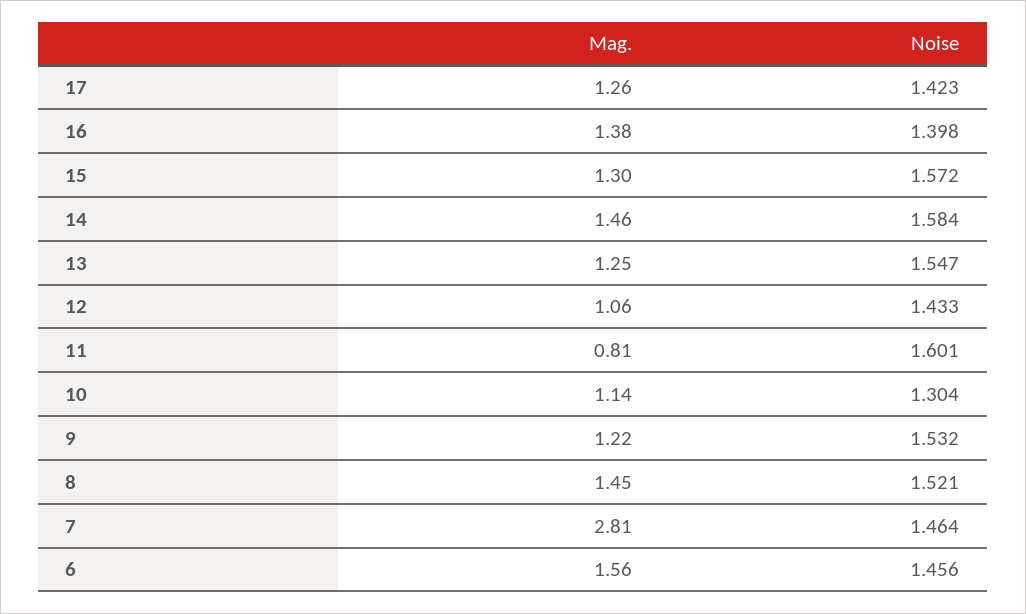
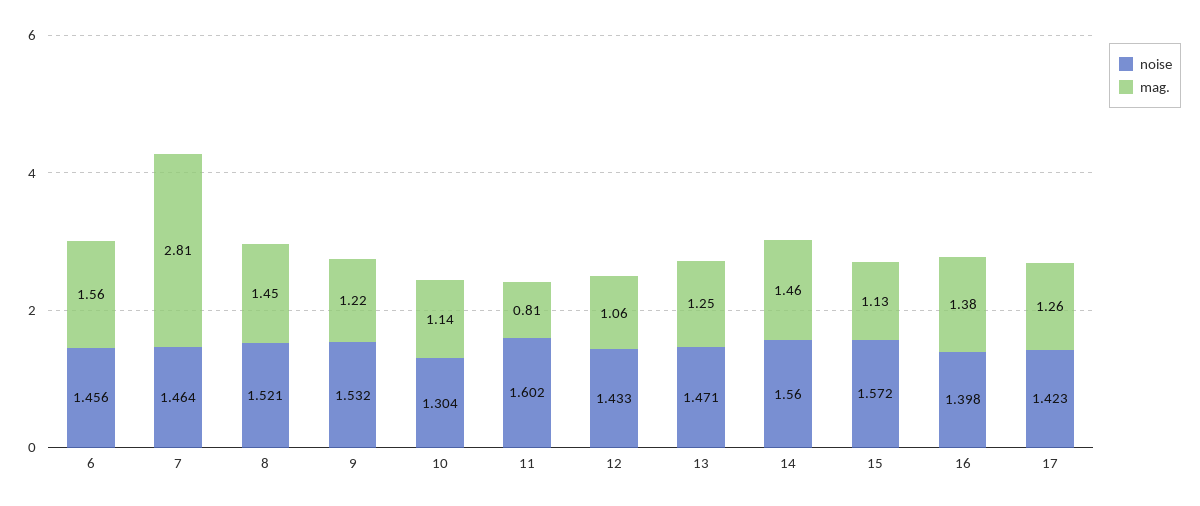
Mag., 15: 1.3 -> 1.13
Noise, 14: 1.584 -> 1.56
Noise, 13: 1.547 -> 1.471
Noise, 11: 1.601 -> 1.602

